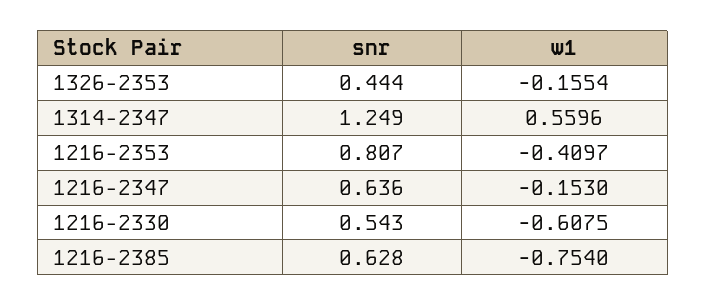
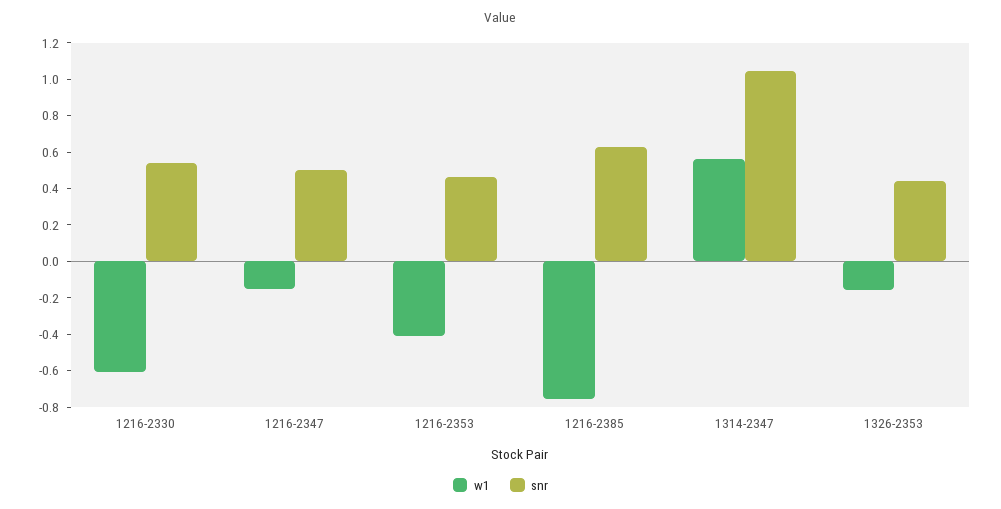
snr, 1314-2347: 1.249 -> 1.05
snr, 1216-2353: 0.807 -> 0.45
snr, 1216-2347: 0.636 -> 0.5

